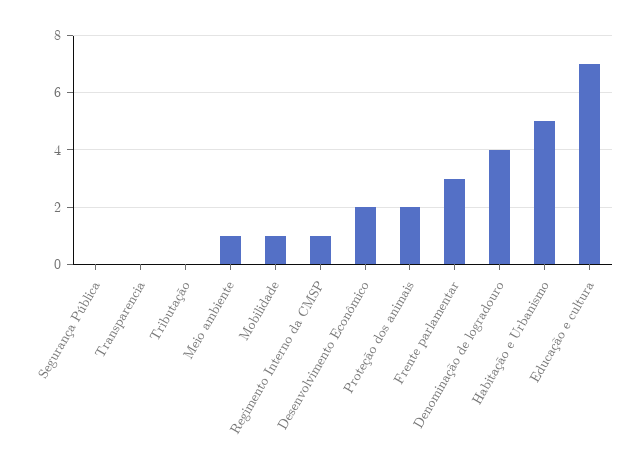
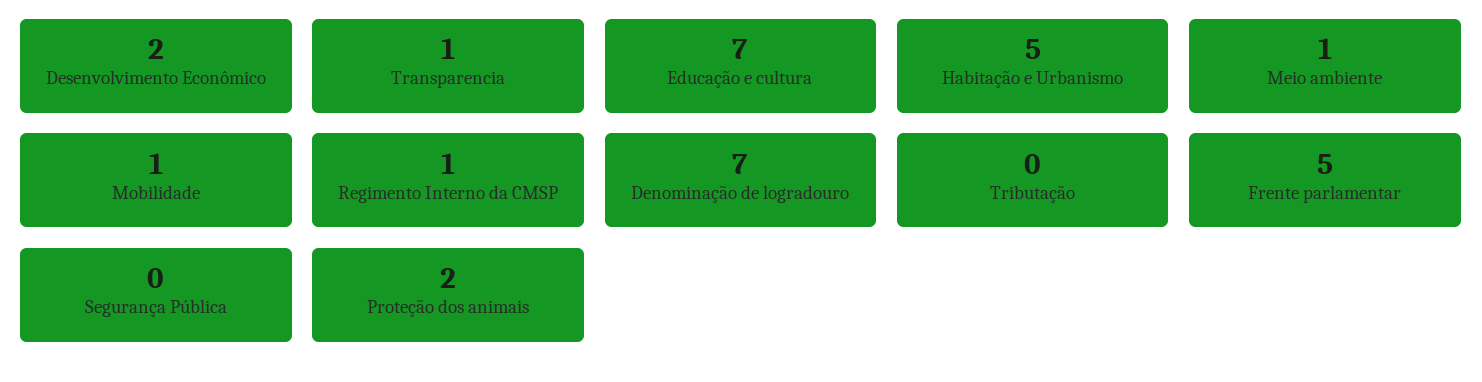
Transparencia: 0 -> 1
Frente parlamentar: 3 -> 5
Denominação de logradouro: 4 -> 7

